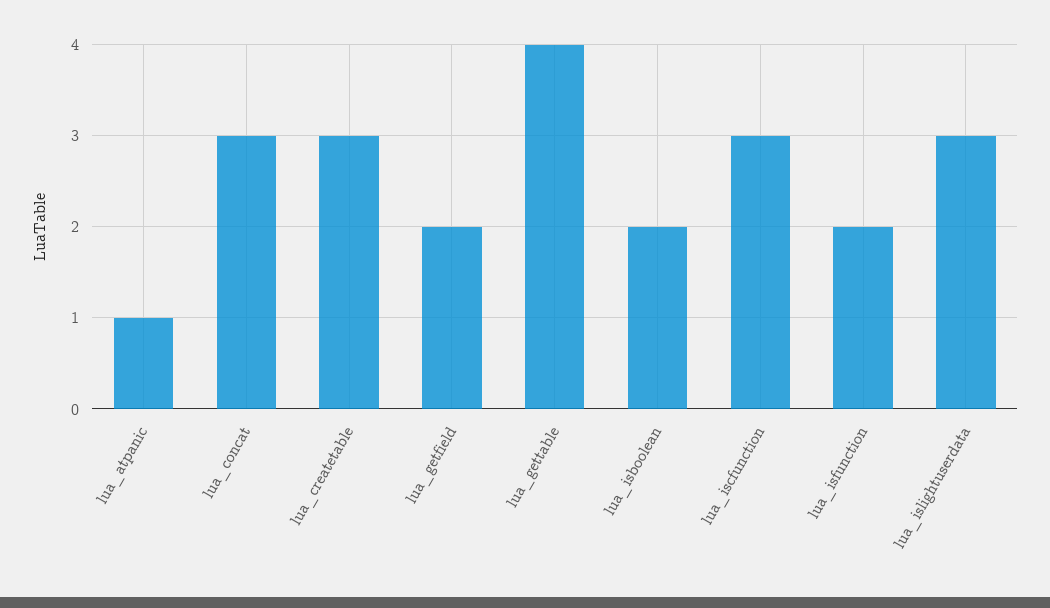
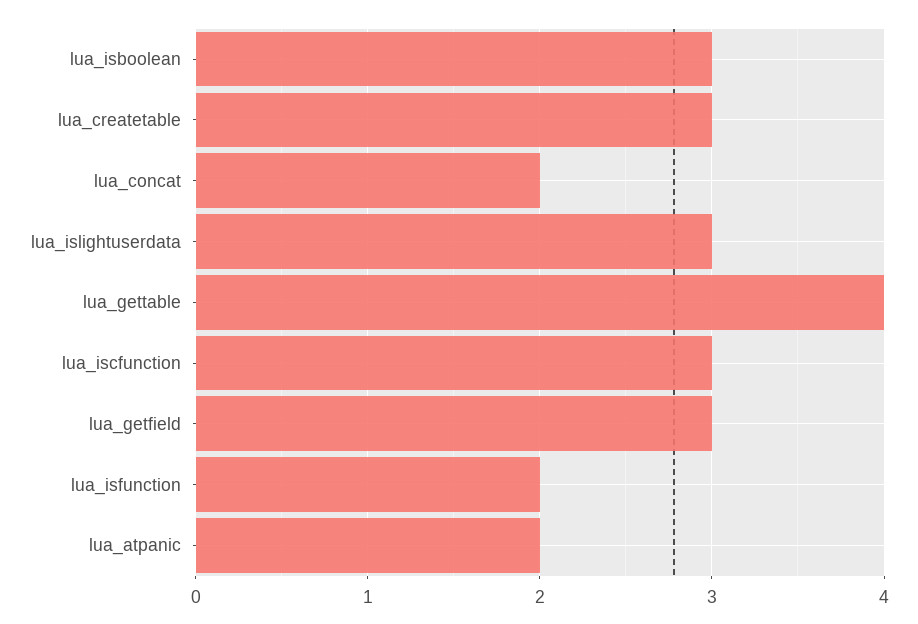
lua_atpanic: 1 -> 2
lua_concat: 3 -> 2
lua_getfield: 2 -> 3
lua_isboolean: 2 -> 3

